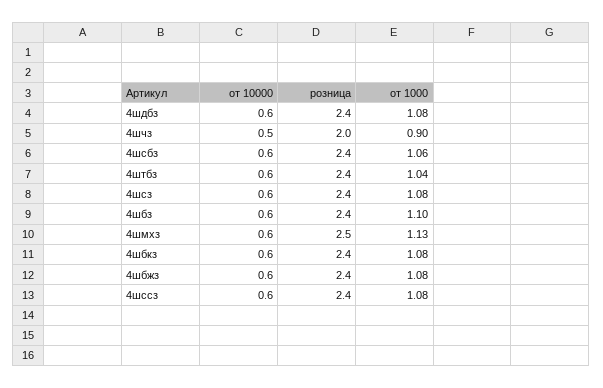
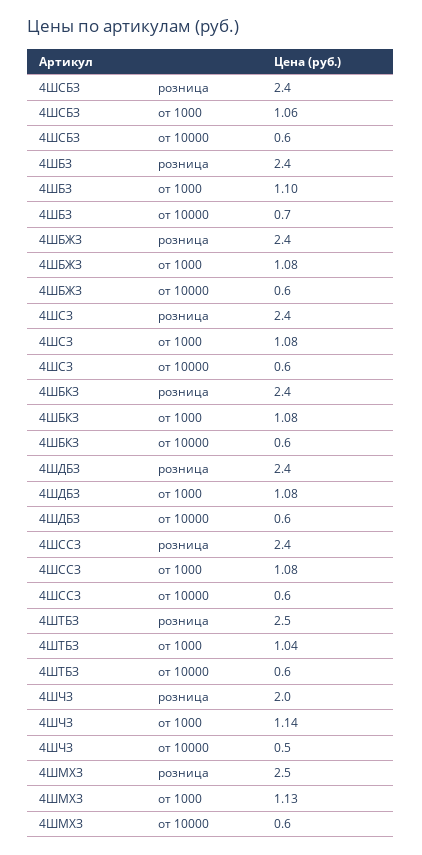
от 1000, 4шчз: 0.9 -> 1.14
розница, 4штбз: 2.4 -> 2.5
от 10000, 4шбз: 0.6 -> 0.7

